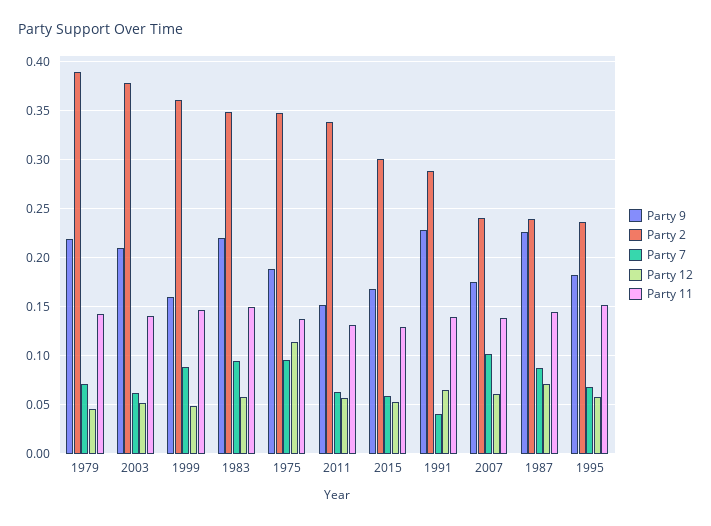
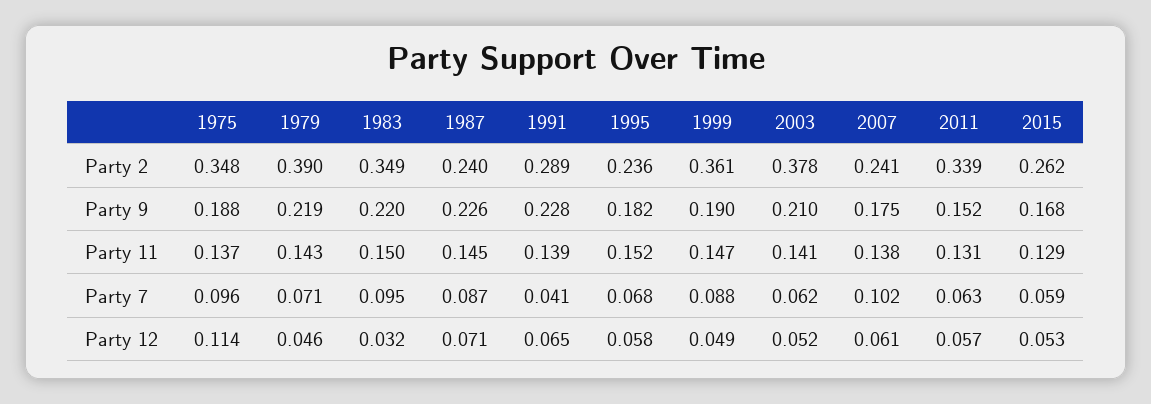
Party 9, 1999: 0.16 -> 0.19
Party 12, 1983: 0.06 -> 0.032
Party 2, 2015: 0.3 -> 0.262

